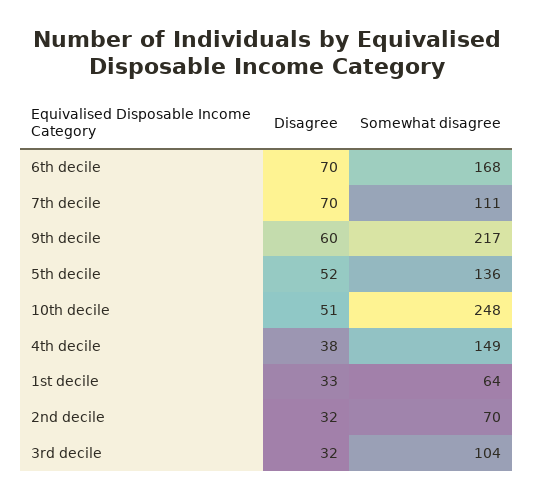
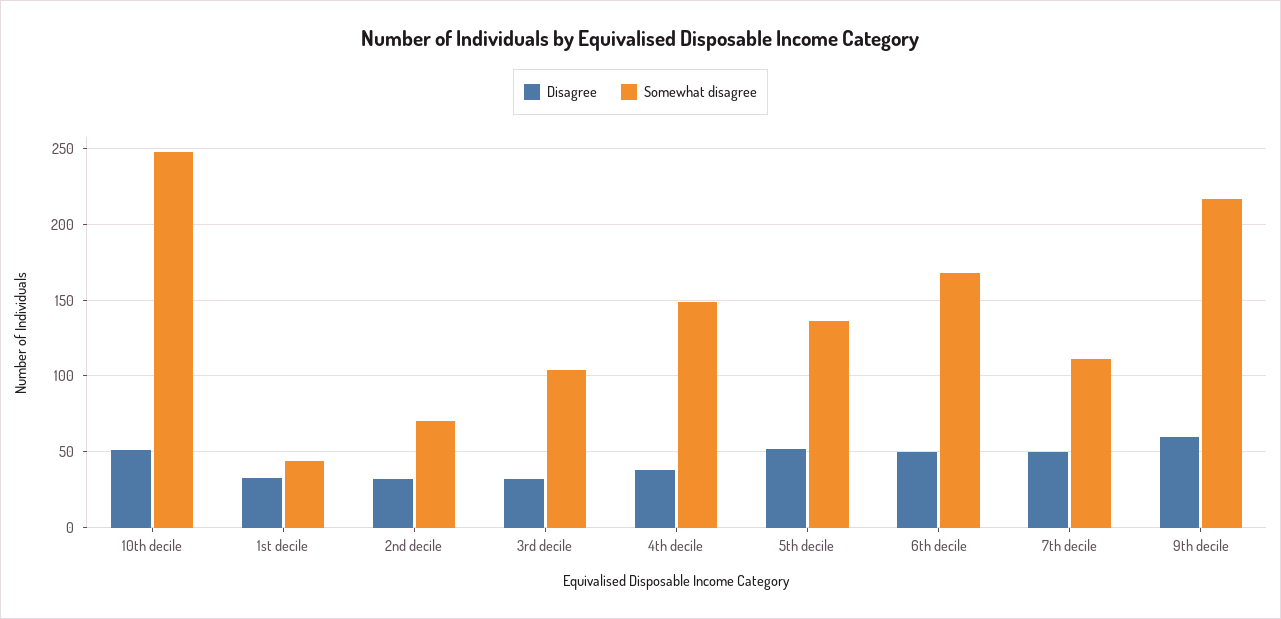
Disagree, 6th decile: 70 -> 50
Disagree, 7th decile: 70 -> 50
Somewhat disagree, 1st decile: 64 -> 45

